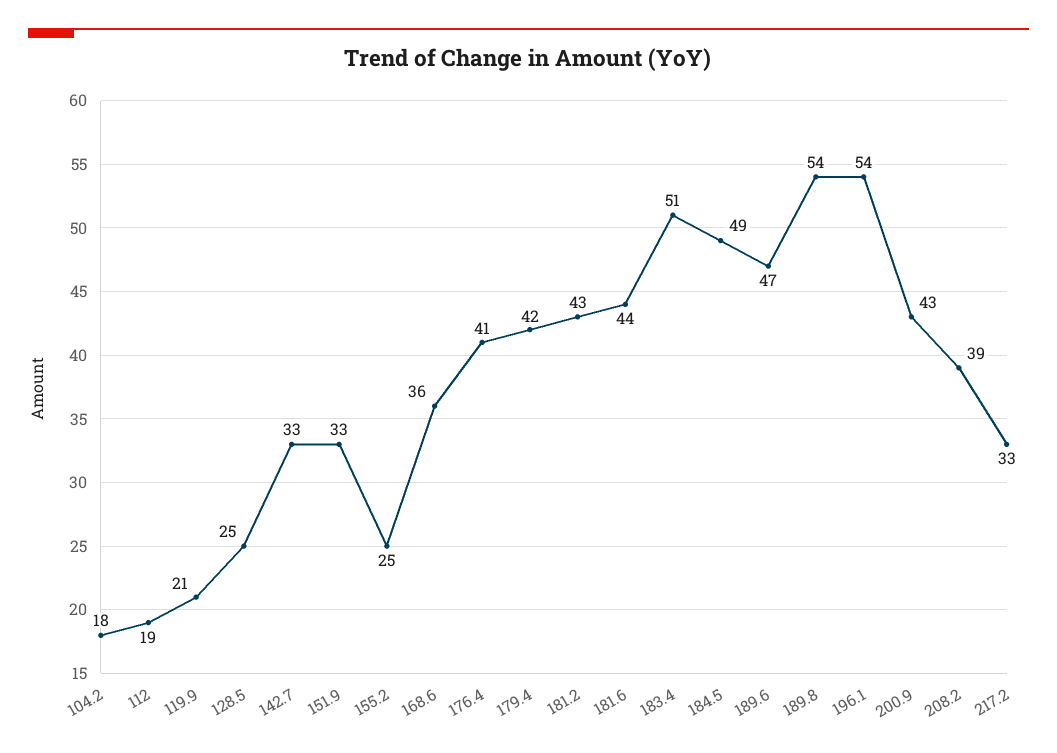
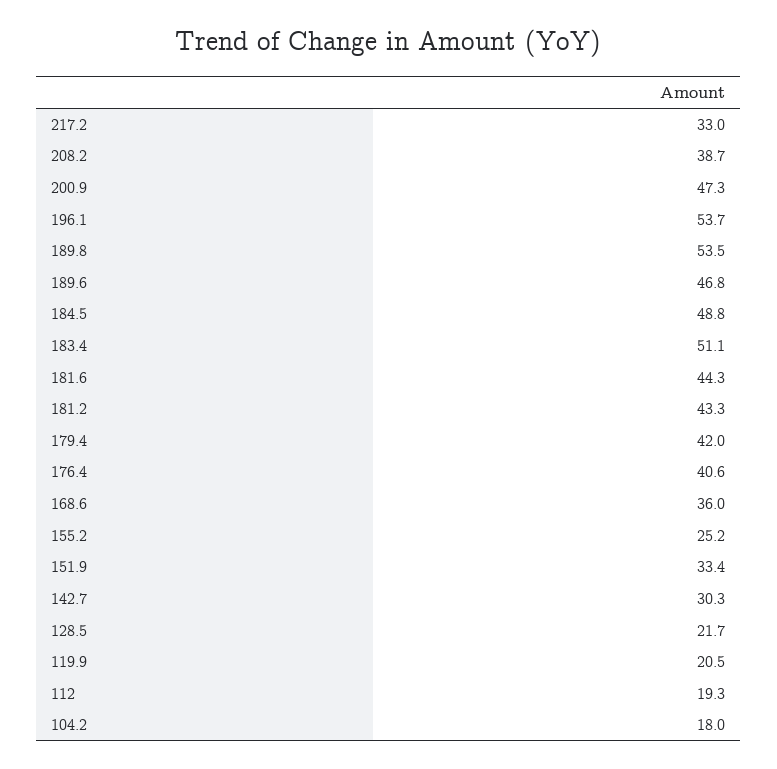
128.5: 25 -> 21.7
142.7: 33 -> 30.3
200.9: 43 -> 47.3

